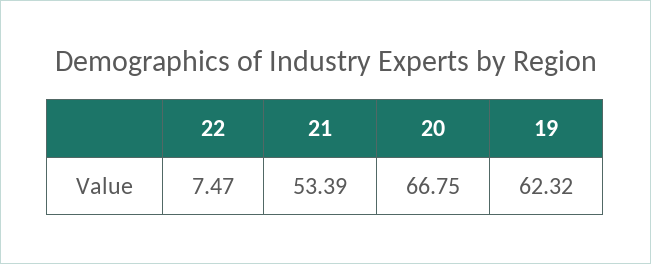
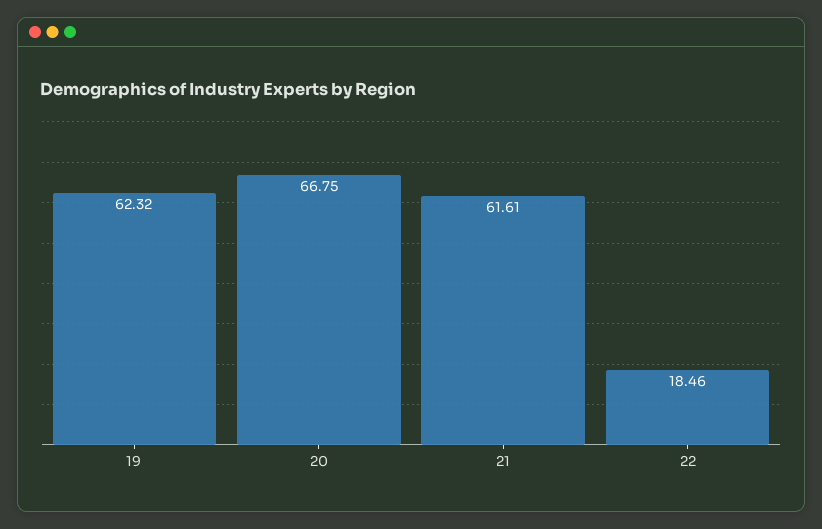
22: 7.47 -> 18.46
21: 53.39 -> 61.61

